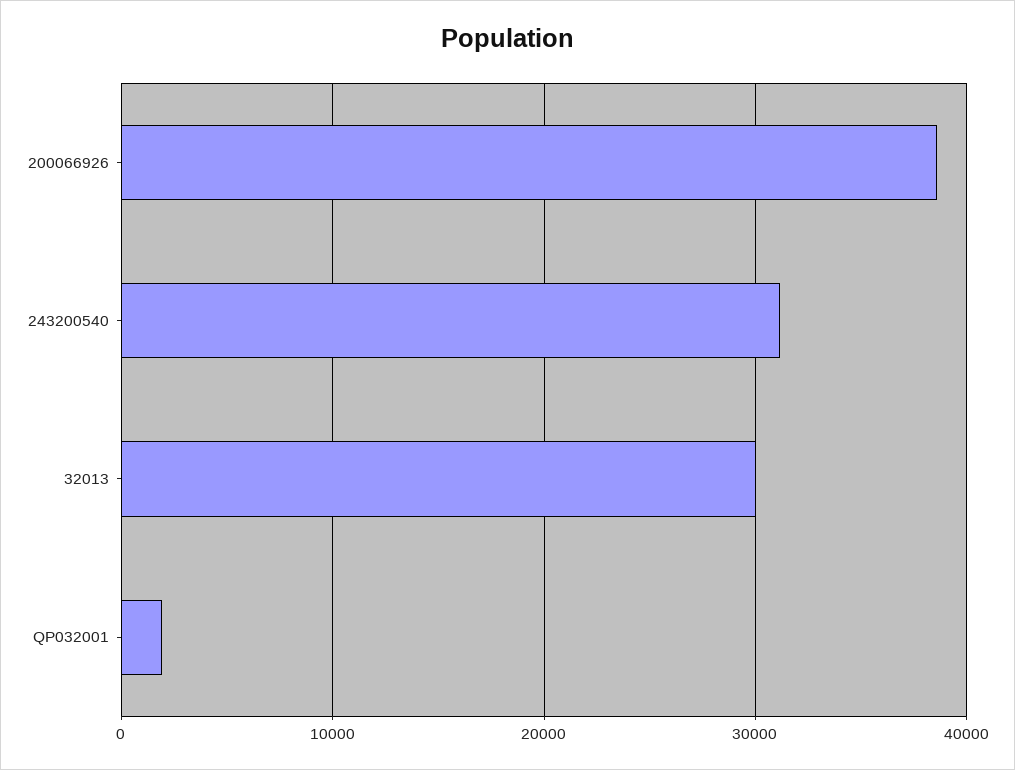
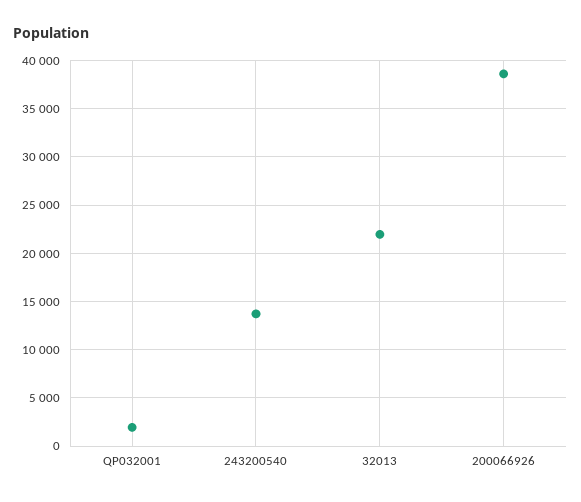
243200540: 31000 -> 14000
32013: 30000 -> 22000

